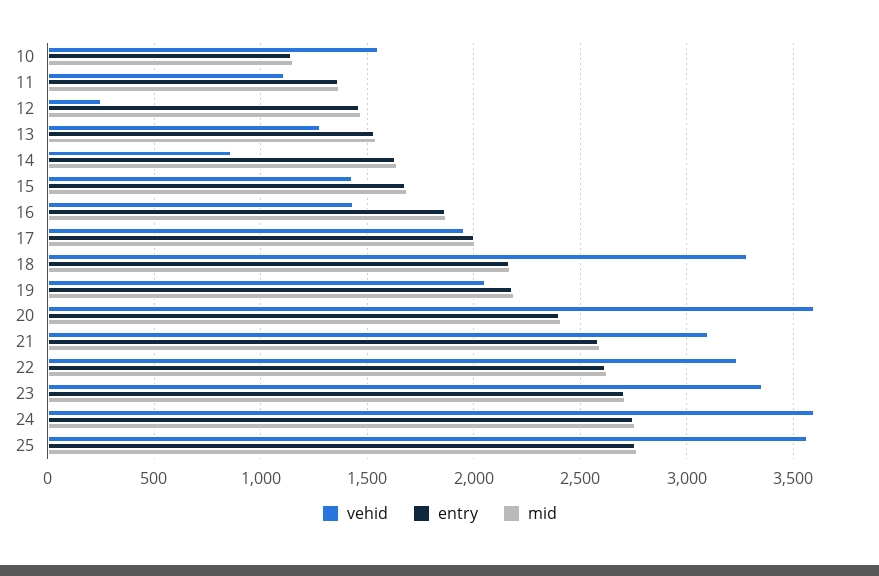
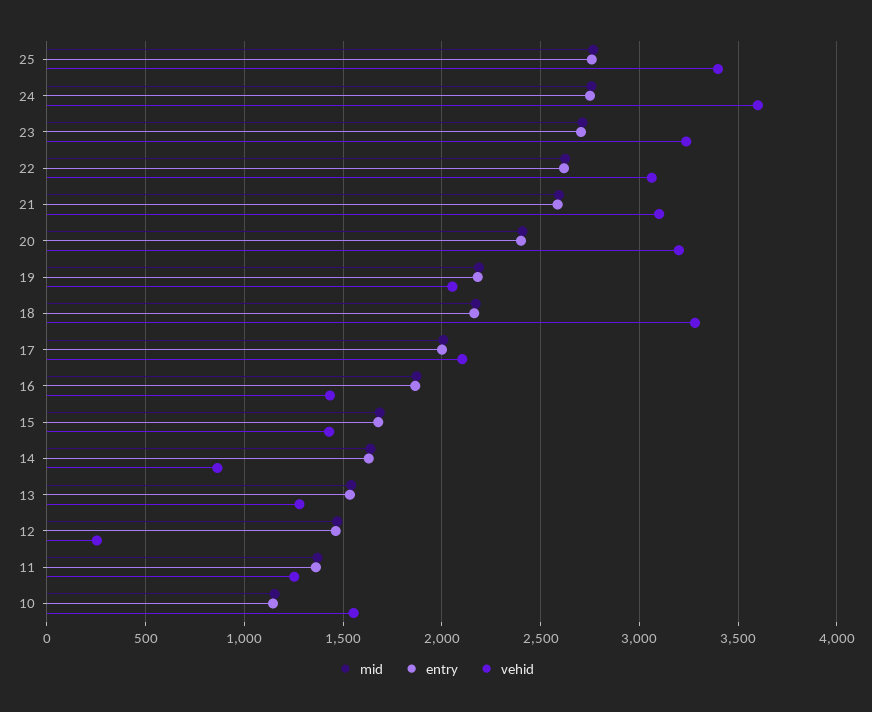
vehid, 11: 1100 -> 1250
vehid, 17: 1950 -> 2100
vehid, 20: 3600 -> 3200
vehid, 22: 3250 -> 3050
vehid, 23: 3350 -> 3250
vehid, 25: 3550 -> 3400

